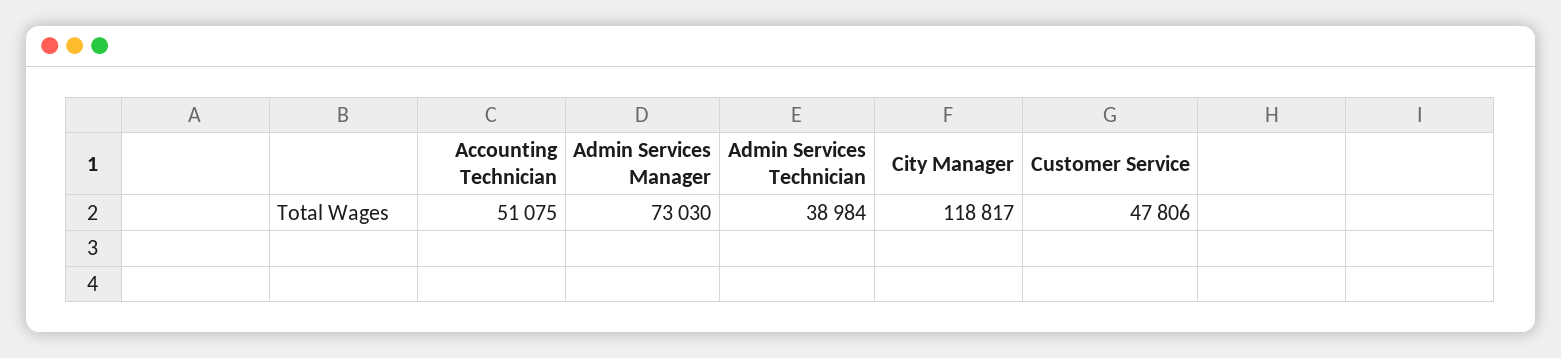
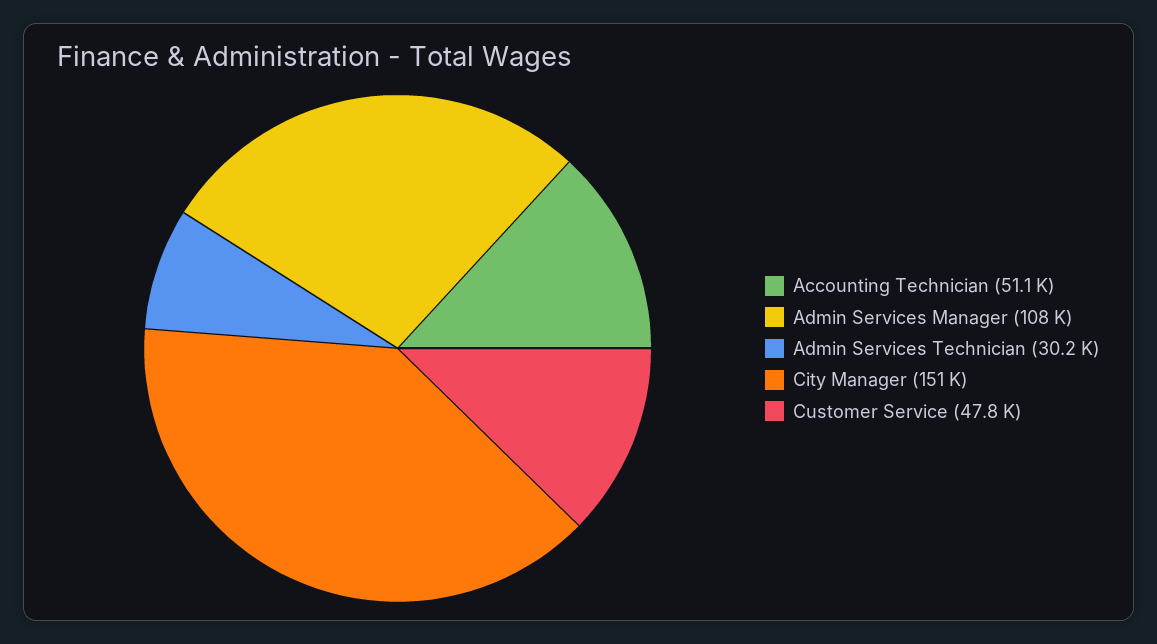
Admin Services Manager: 73030 -> 108000
Admin Services Technician: 38984 -> 30200
City Manager: 118817 -> 151000

